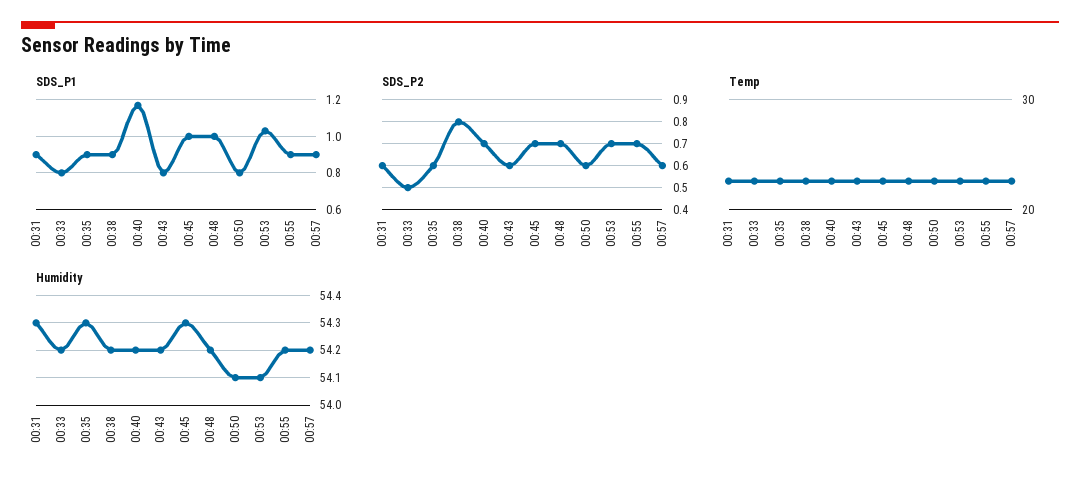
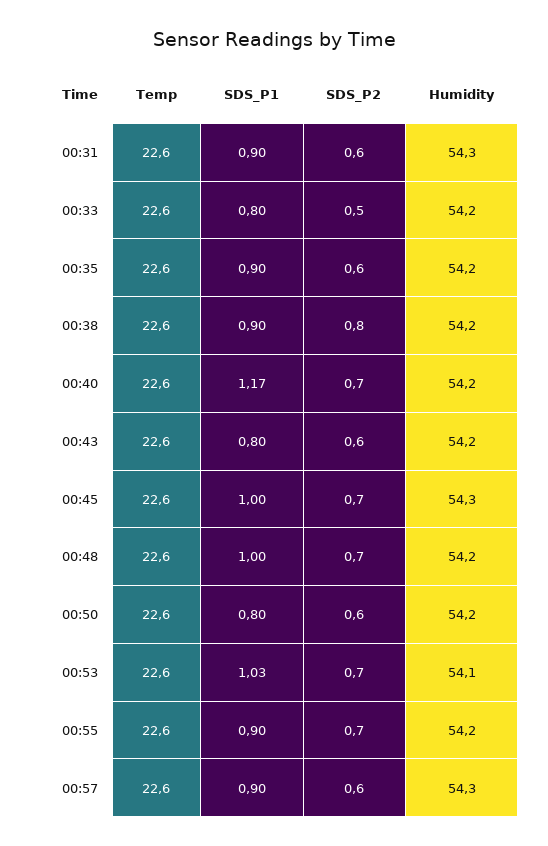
Humidity, 00:35: 54.3 -> 54.2
Humidity, 00:50: 54.1 -> 54.2
Humidity, 00:57: 54.2 -> 54.3

